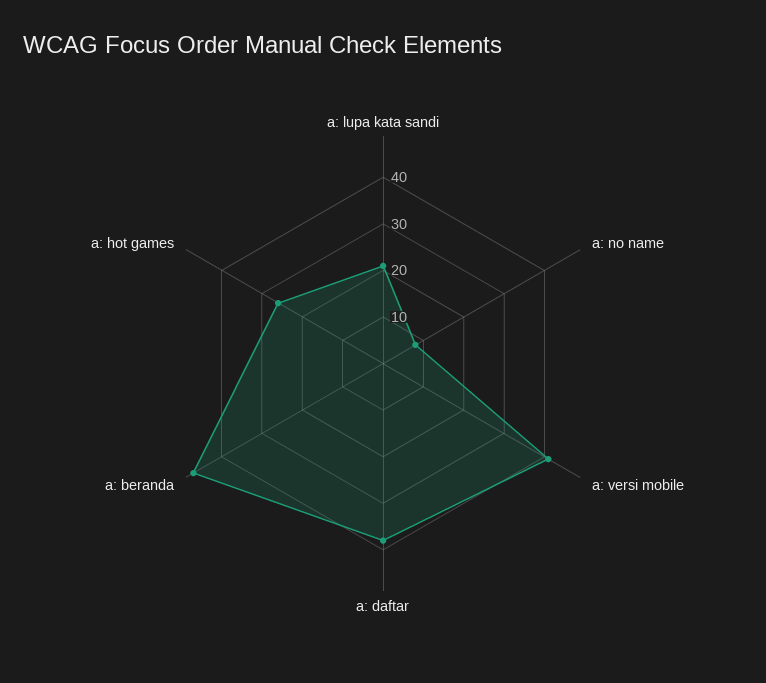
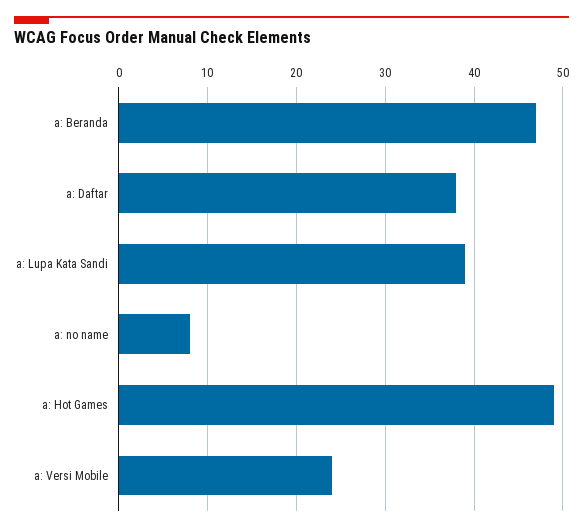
a: lupa kata sandi: 20 -> 39
a: versi mobile: 40 -> 24
a: hot games: 25 -> 49

